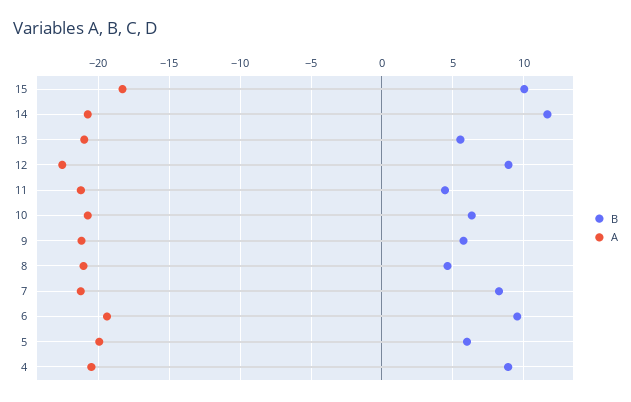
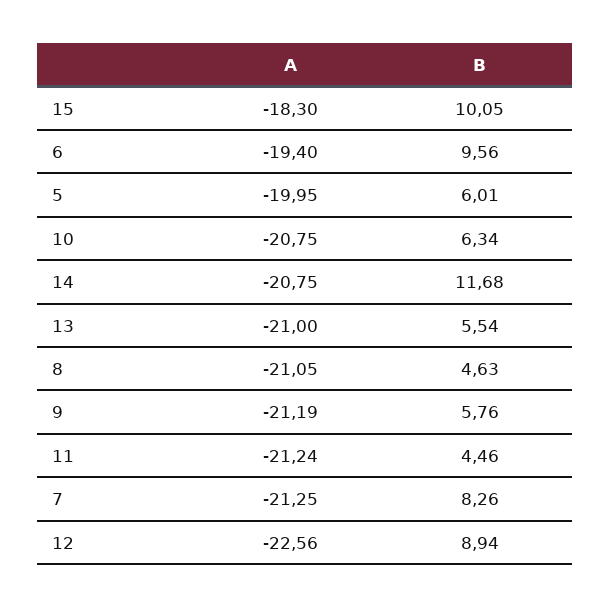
B, 4: 9 -> none
A, 4: -20.5 -> none

